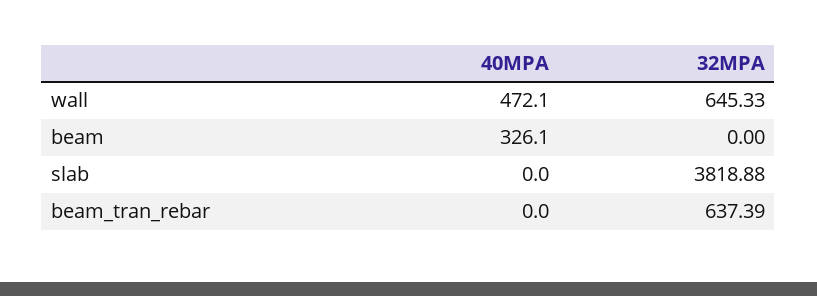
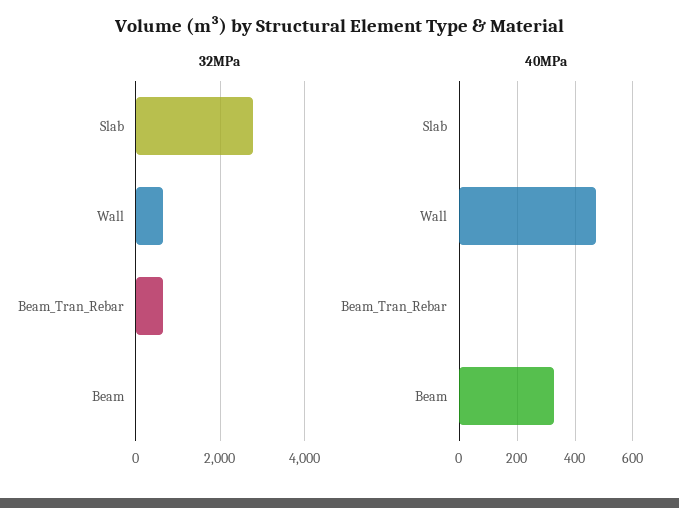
32MPA, slab: 3818.88 -> 2800

